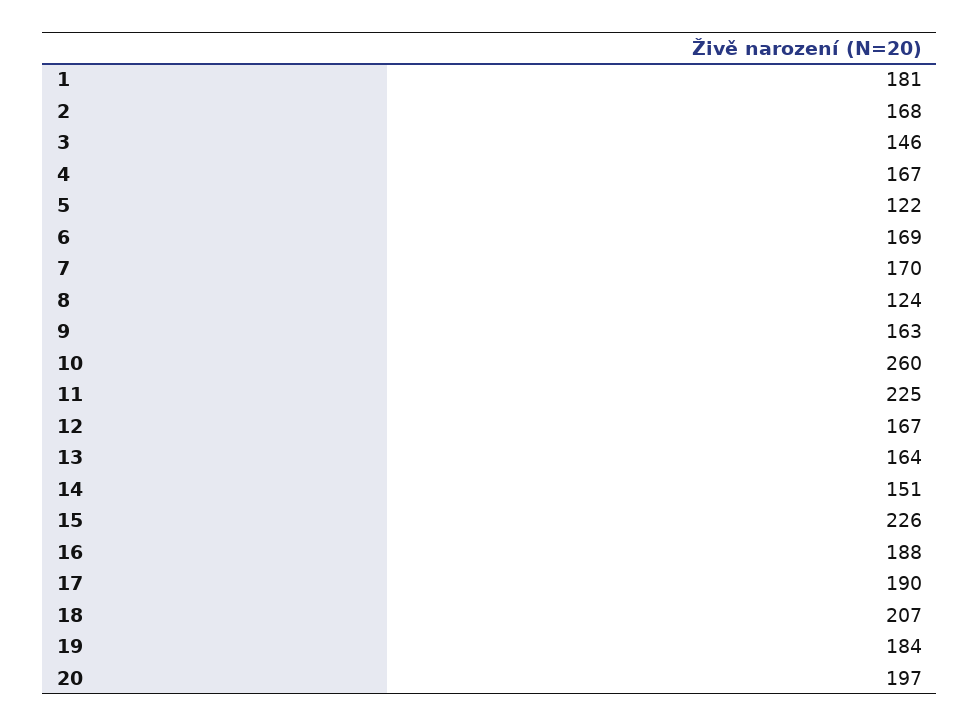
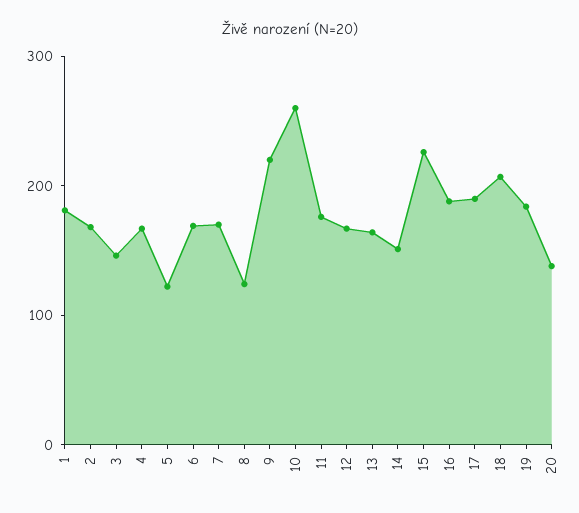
9: 163 -> 220
11: 225 -> 180
20: 197 -> 140

